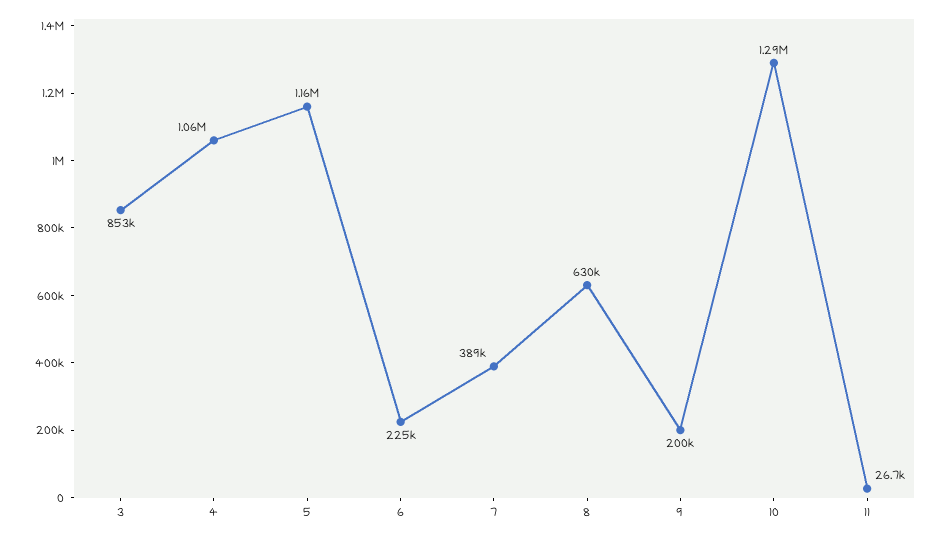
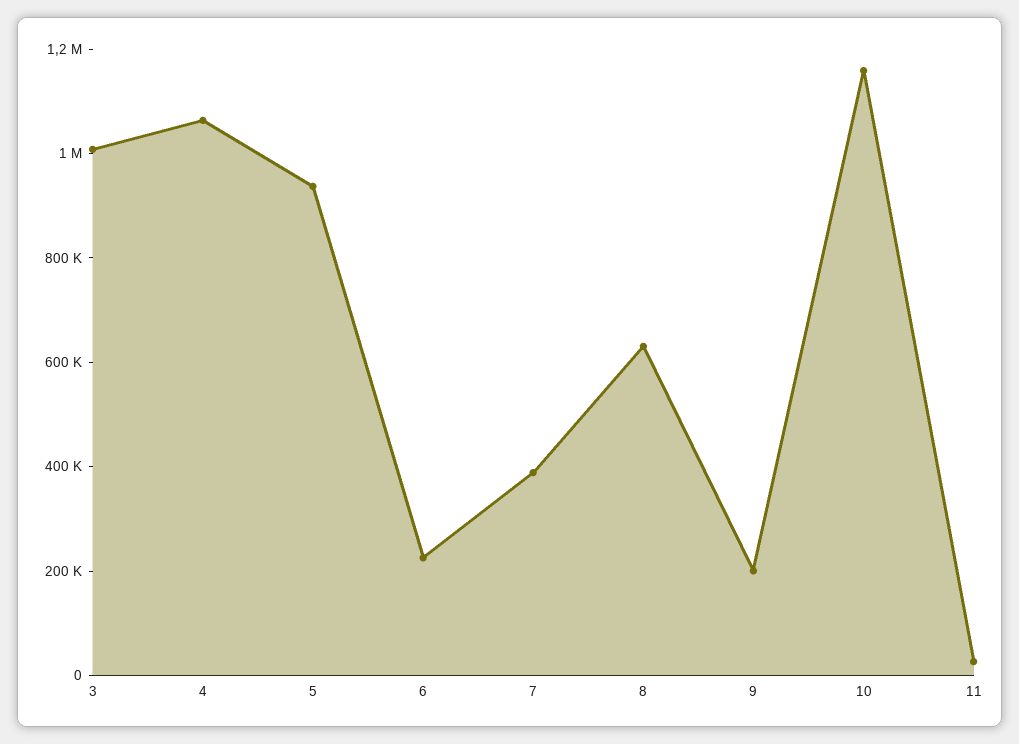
3: 853000 -> 1000000
5: 1160000 -> 950000
10: 1290000 -> 1150000

